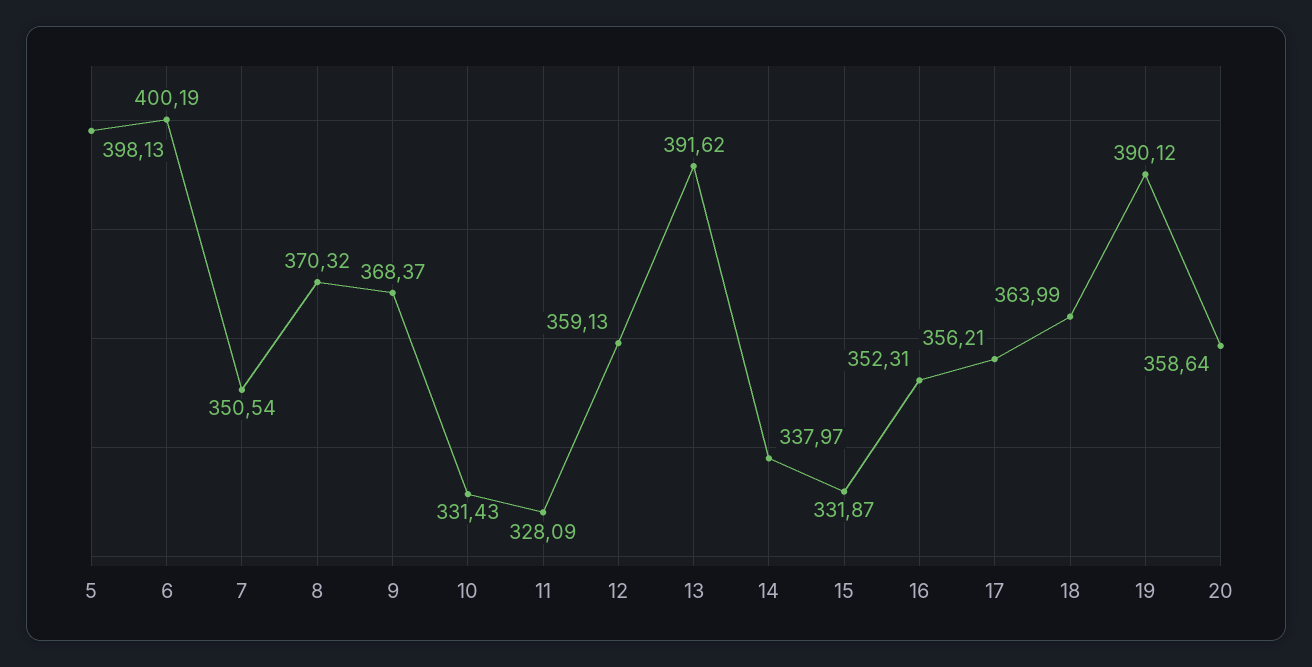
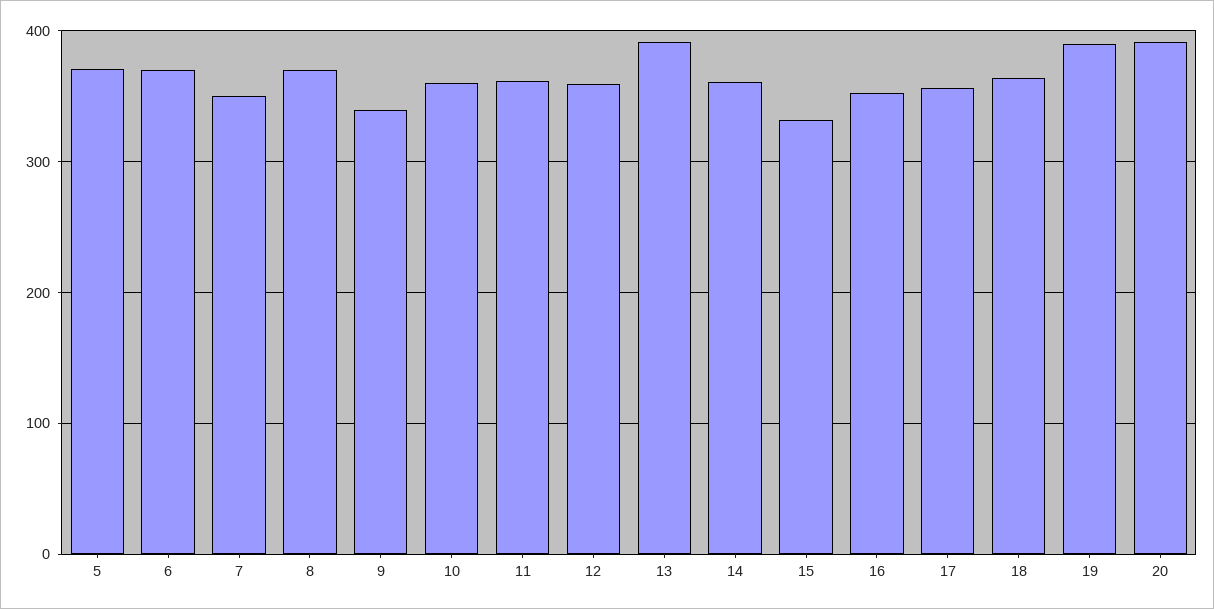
5: 398.13 -> 370
6: 400.19 -> 370
9: 368.37 -> 340
10: 331.43 -> 360
11: 328.09 -> 360
14: 337.97 -> 360
20: 358.64 -> 390

